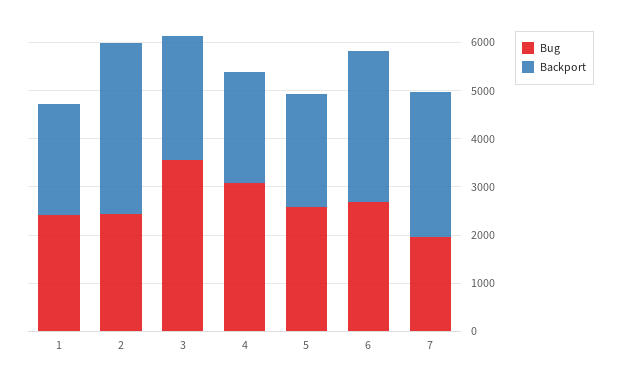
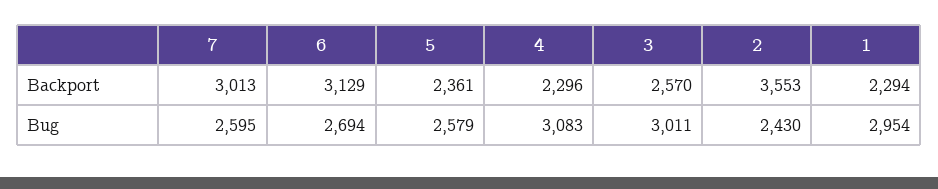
Bug, 1: 2400 -> 2954
Bug, 3: 3600 -> 3011
Bug, 7: 2000 -> 2595

